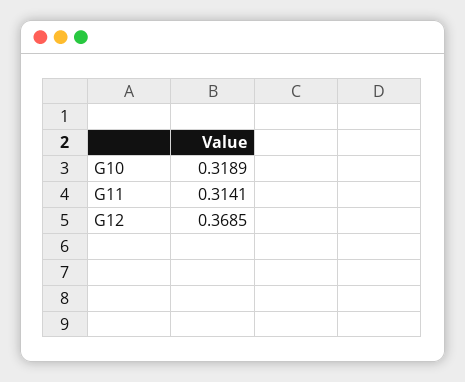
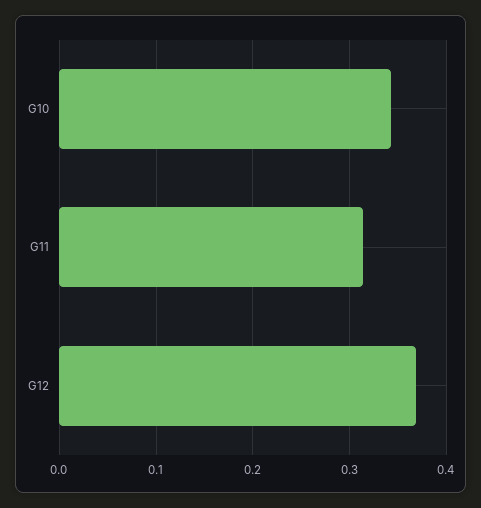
G10: 0.3189 -> 0.34

